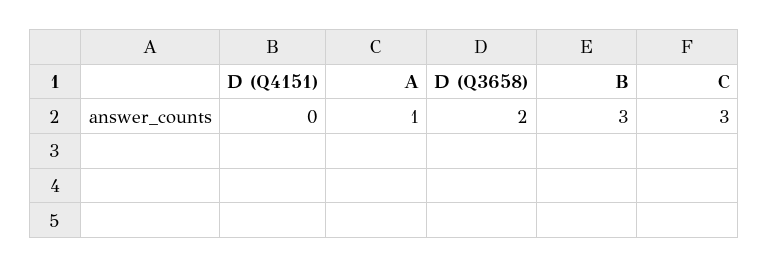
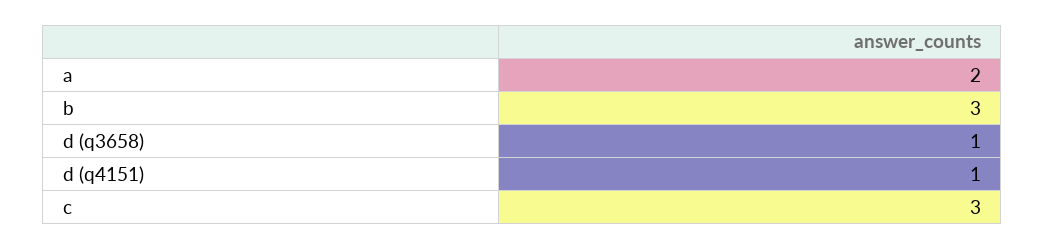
D (Q4151): 0 -> 1
A: 1 -> 2
D (Q3658): 2 -> 1

